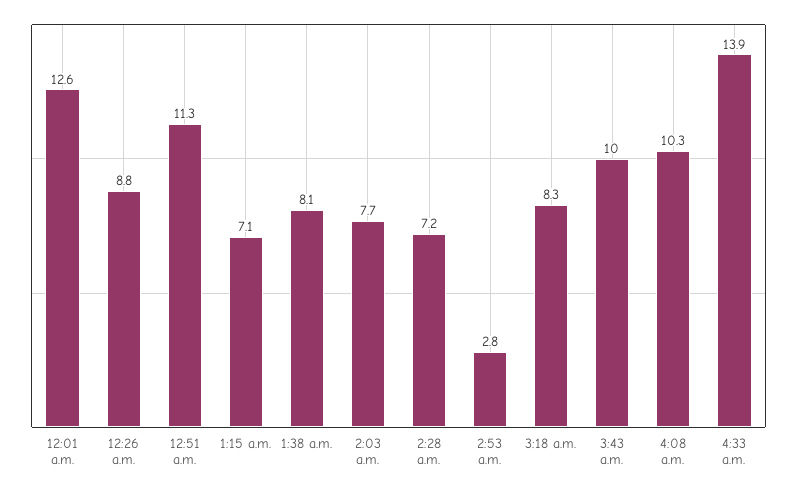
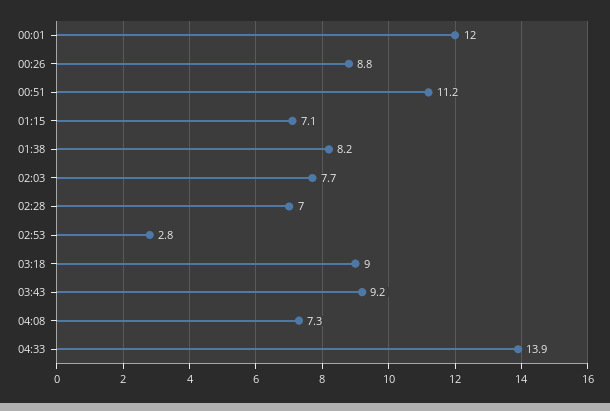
12:01 a.m.: 12.6 -> 12
12:51 a.m.: 11.3 -> 11.2
1:38 a.m.: 8.1 -> 8.2
2:28 a.m.: 7.2 -> 7
3:18 a.m.: 8.3 -> 9
3:43 a.m.: 10 -> 9.2
4:08 a.m.: 10.3 -> 7.3

